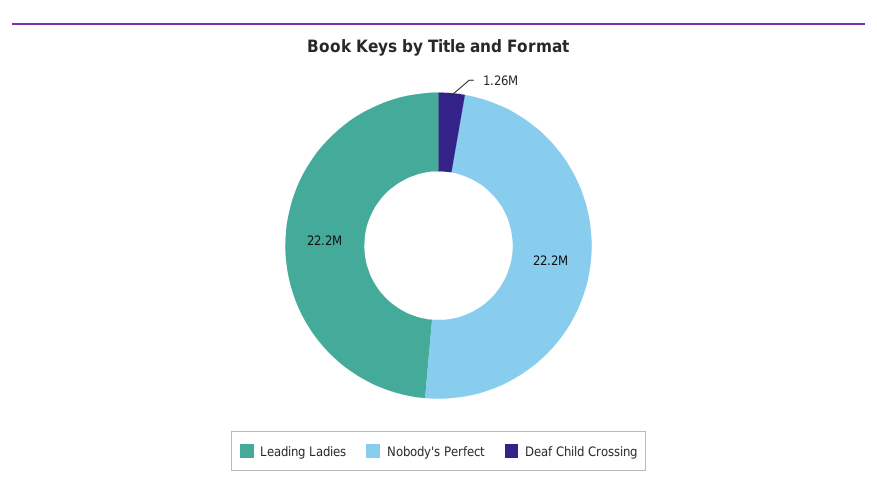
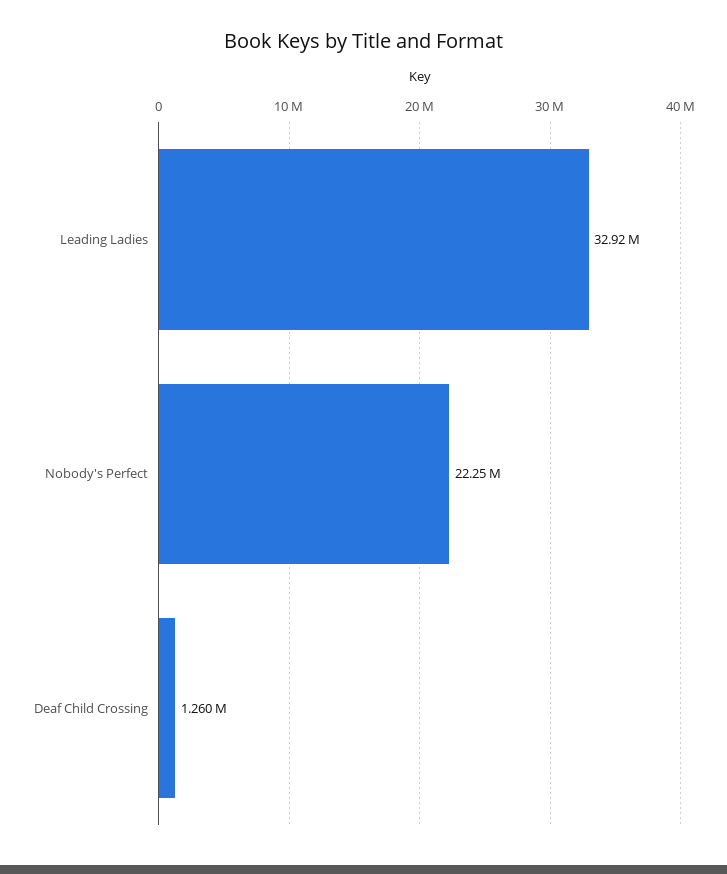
Leading Ladies: 22200000 -> 32920000

